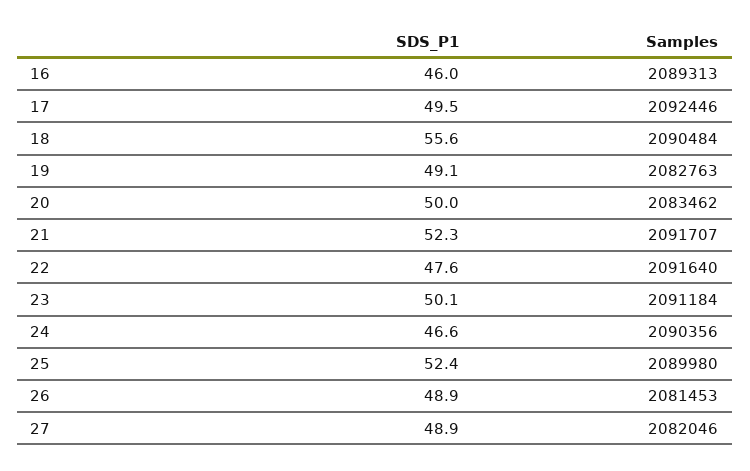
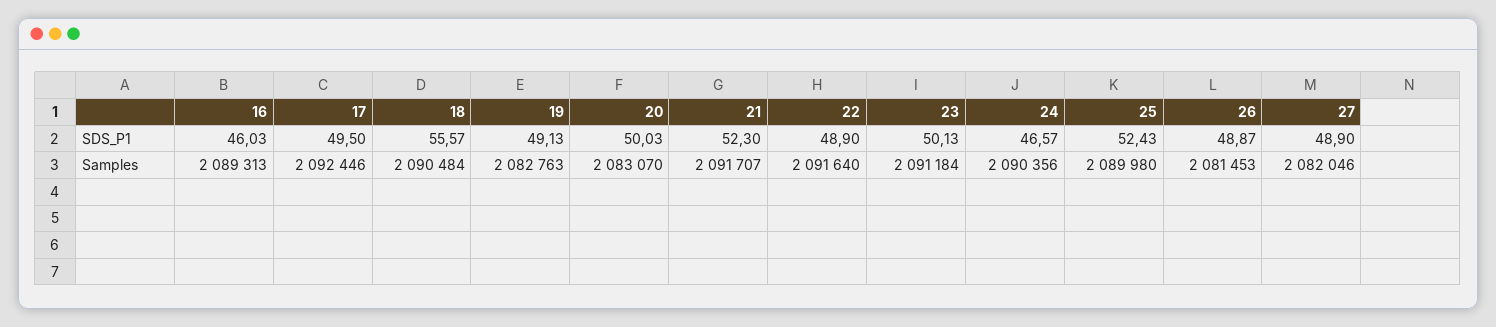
Samples, 20: 2083462 -> 2083070
SDS_P1, 22: 47.6 -> 48.9

